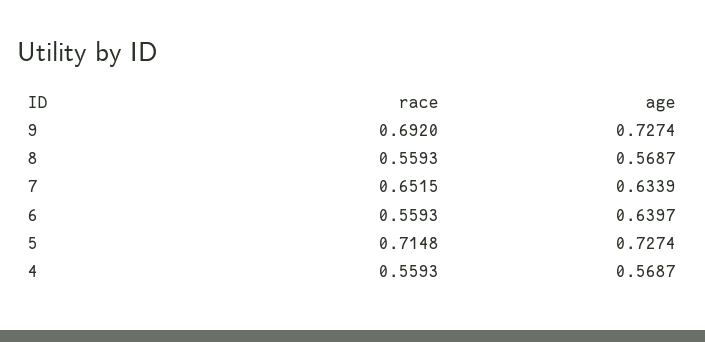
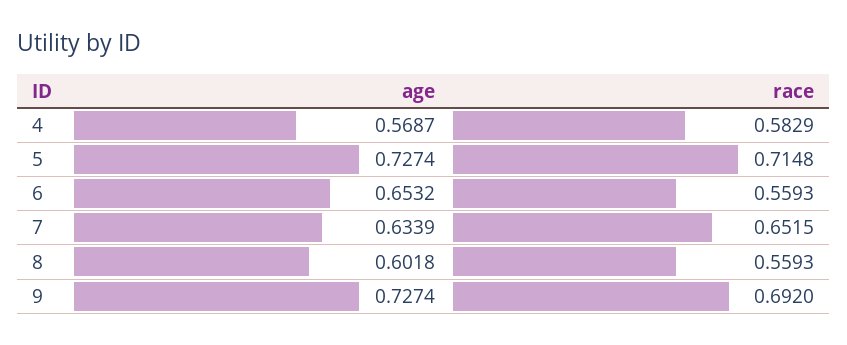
age, 8: 0.5687 -> 0.6018
age, 6: 0.6397 -> 0.6532
race, 4: 0.5593 -> 0.5829

